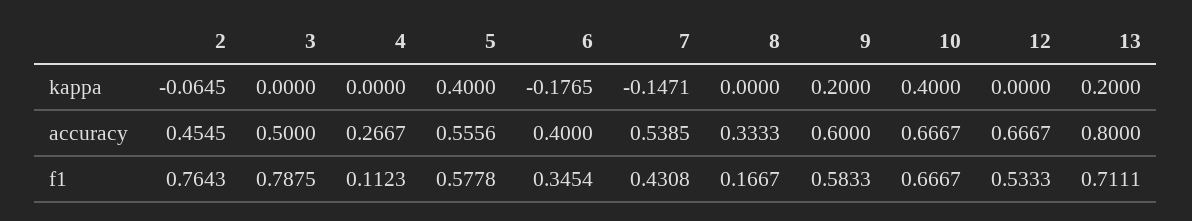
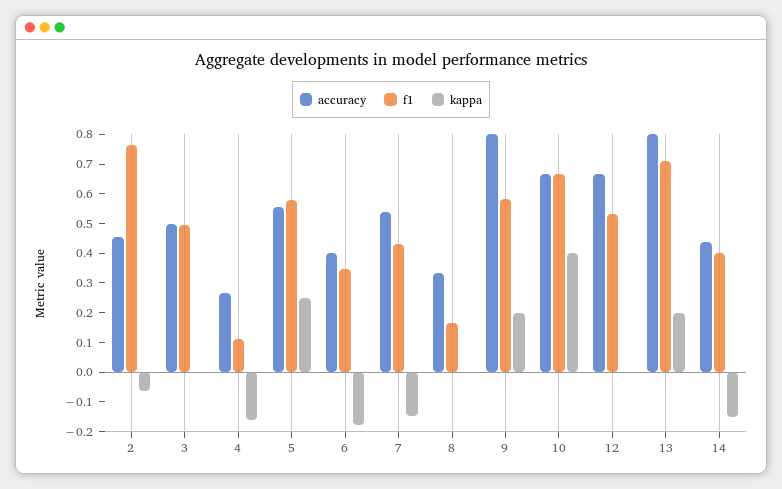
kappa, 4: 0 -> -0.15
kappa, 5: 0.4 -> 0.25
accuracy, 9: 0.6 -> 0.8
f1, 3: 0.7875 -> 0.5
accuracy, 14: none -> 0.45
f1, 14: none -> 0.4
kappa, 14: none -> -0.15

